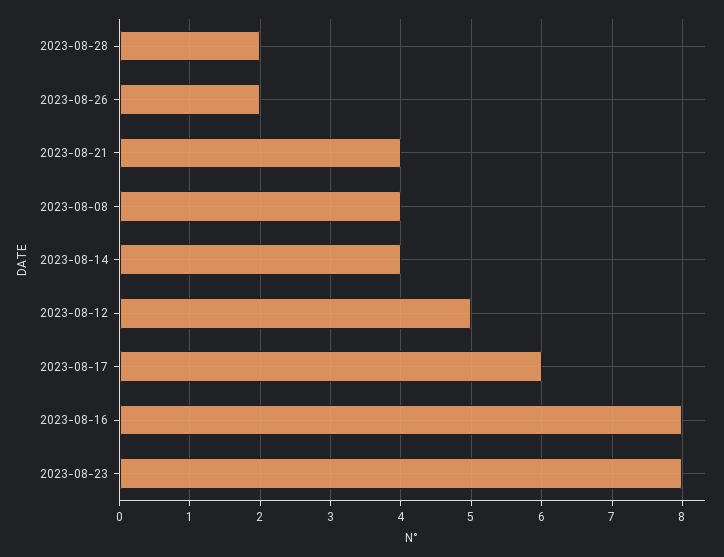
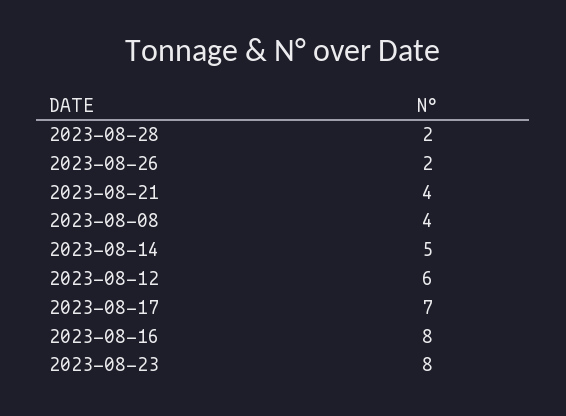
2023-08-14: 4 -> 5
2023-08-12: 5 -> 6
2023-08-17: 6 -> 7

